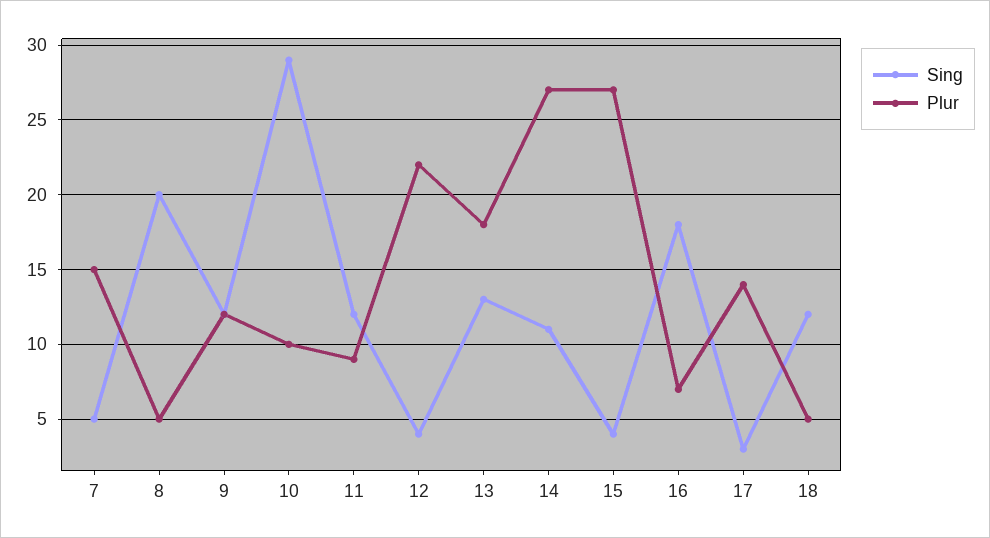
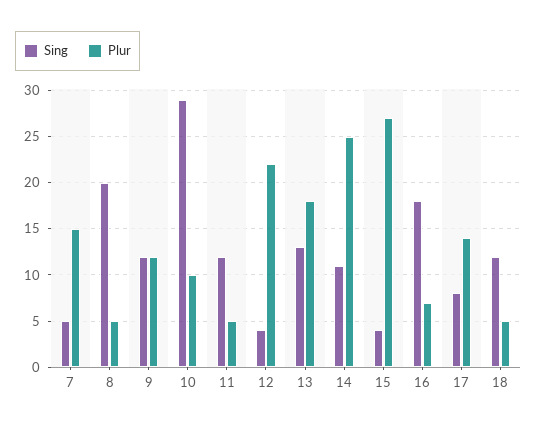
Plur, 11: 9 -> 5
Plur, 14: 27 -> 25
Sing, 17: 3 -> 8

